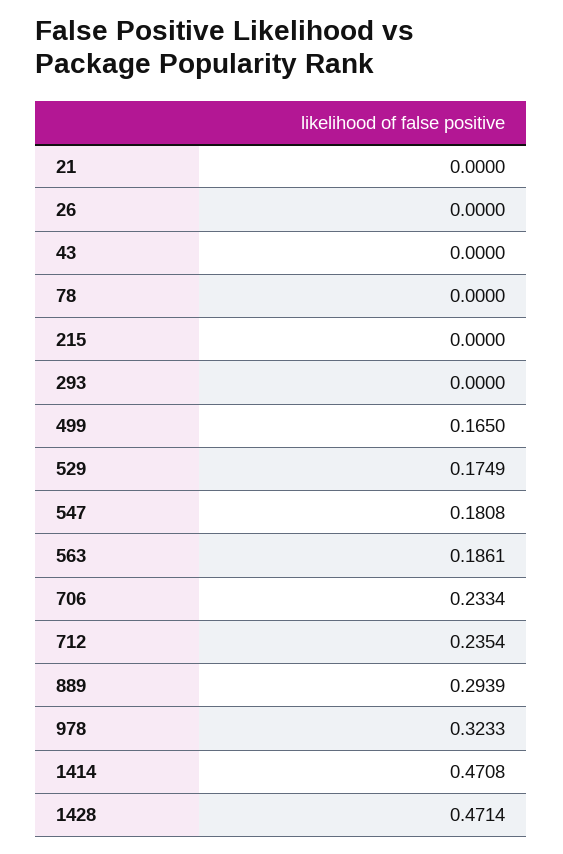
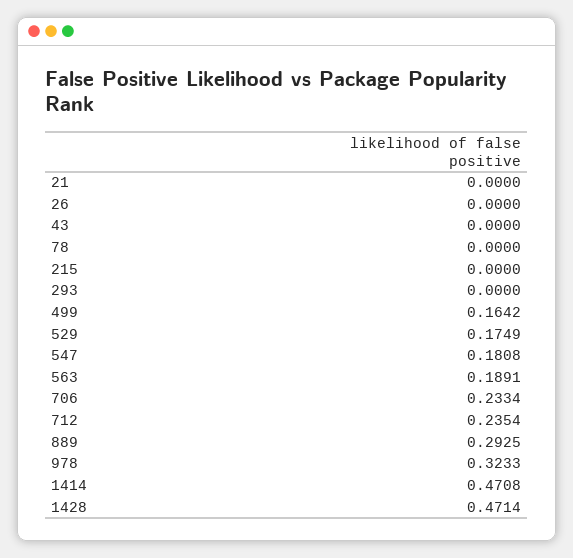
499: 0.165 -> 0.1642
563: 0.1861 -> 0.1891
889: 0.2939 -> 0.2925

